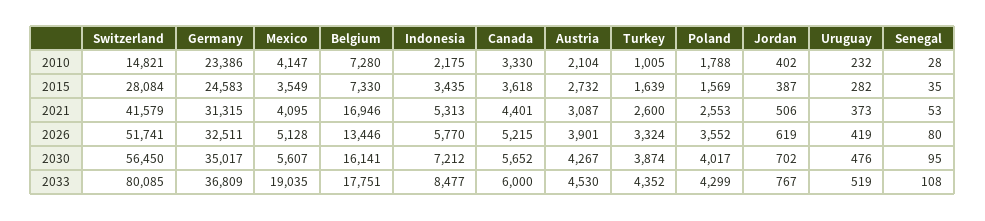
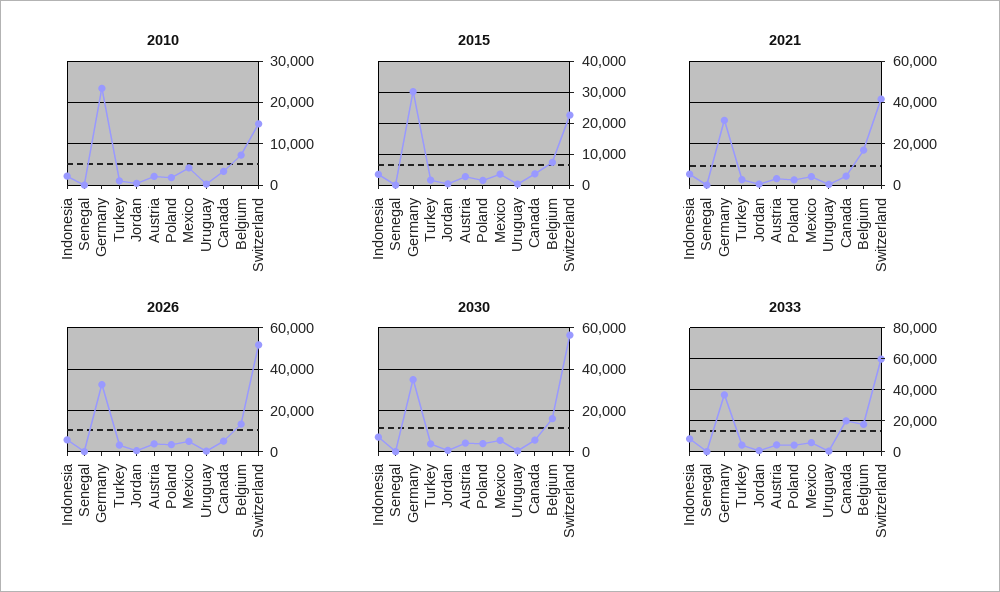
2015, Switzerland: 28084 -> 22000
2015, Germany: 24583 -> 30000
2033, Switzerland: 80085 -> 60000
2033, Mexico: 19035 -> 5000
2033, Canada: 6000 -> 20000

